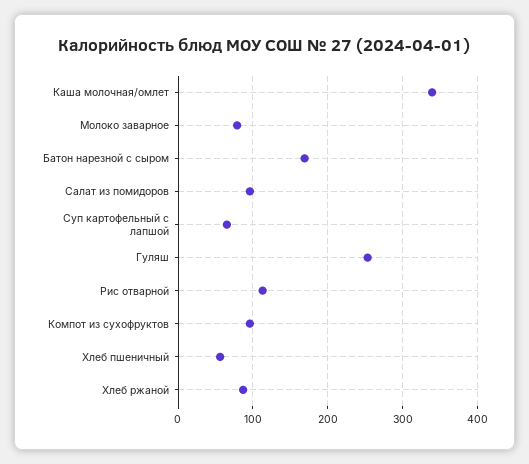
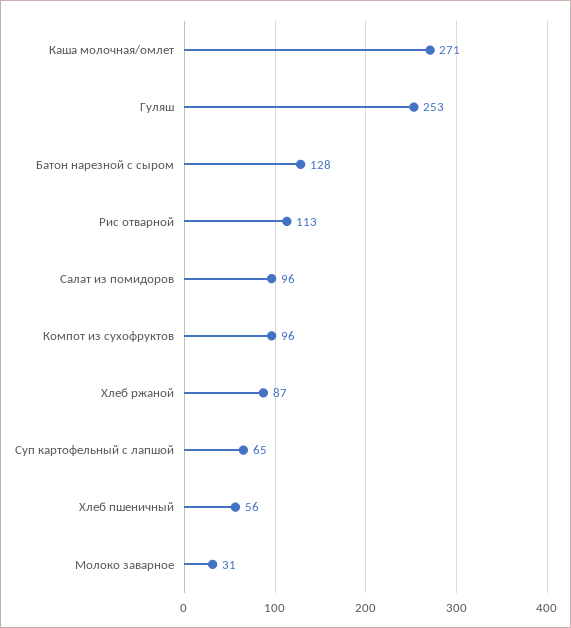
Каша молочная/омлет: 340 -> 271
Молоко заварное: 80 -> 31
Батон нарезной с сыром: 170 -> 128

